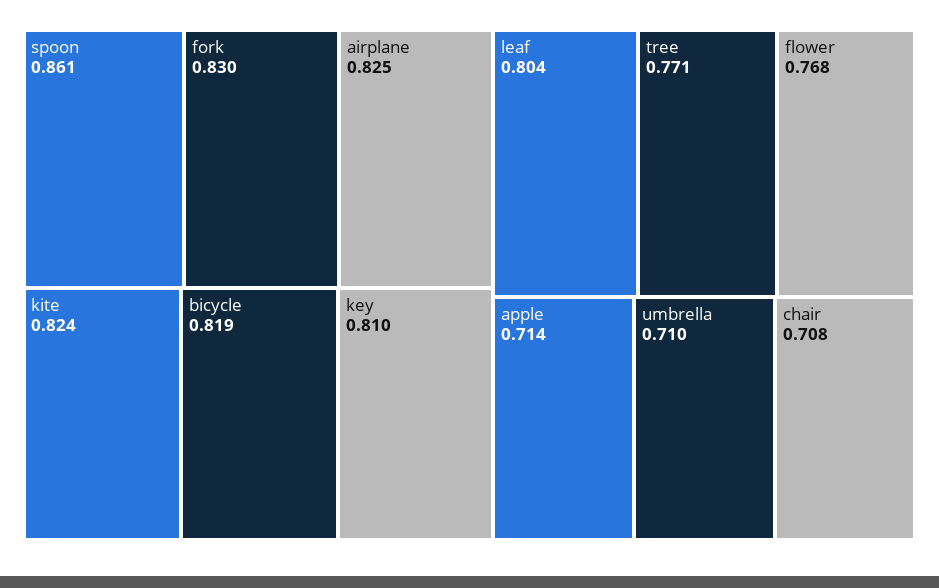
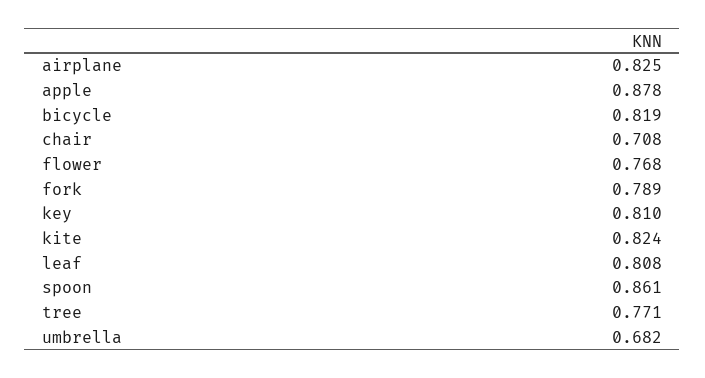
fork: 0.83 -> 0.789
leaf: 0.804 -> 0.808
apple: 0.714 -> 0.878
umbrella: 0.71 -> 0.682

